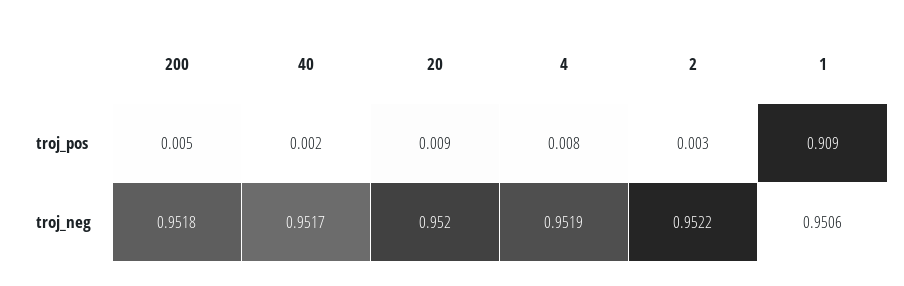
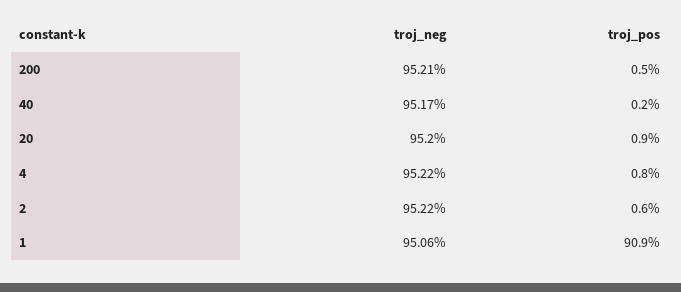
2, troj_pos: 0.003 -> 0.006
200, troj_neg: 0.9518 -> 0.9521
4, troj_neg: 0.9519 -> 0.9522

